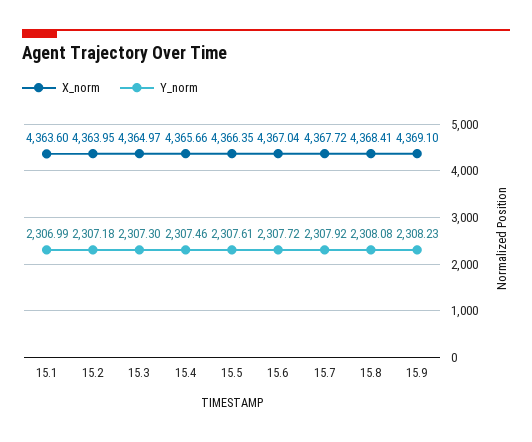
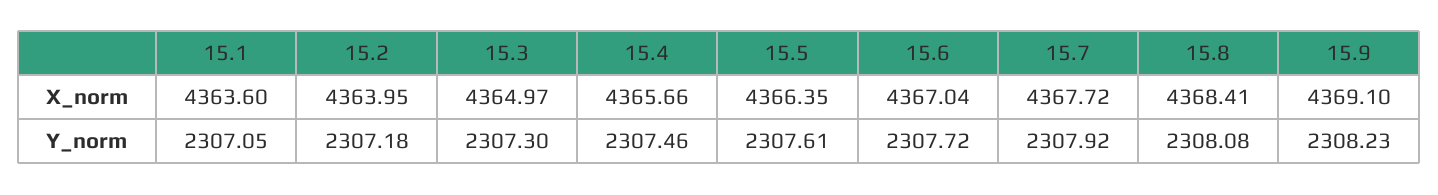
Y_norm, 15.1: 2306.99 -> 2307.05

